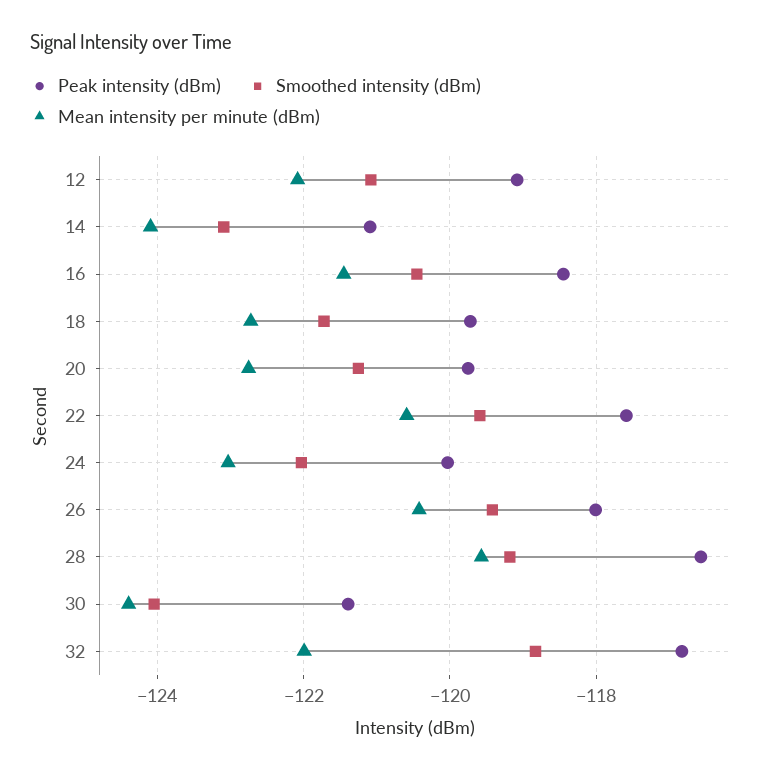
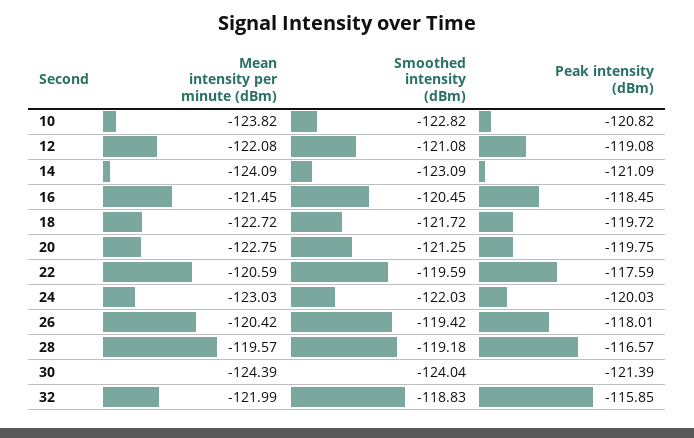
Peak intensity (dBm), 32: -116.8 -> -115.85
Mean intensity per minute (dBm), 10: none -> -123.82
Smoothed intensity (dBm), 10: none -> -122.82
Peak intensity (dBm), 10: none -> -120.82

